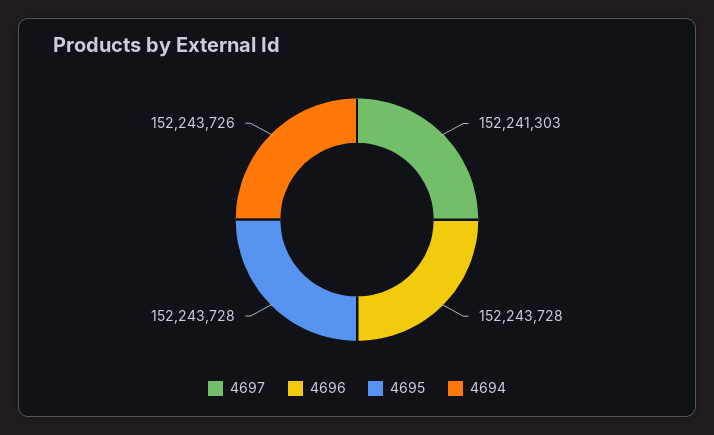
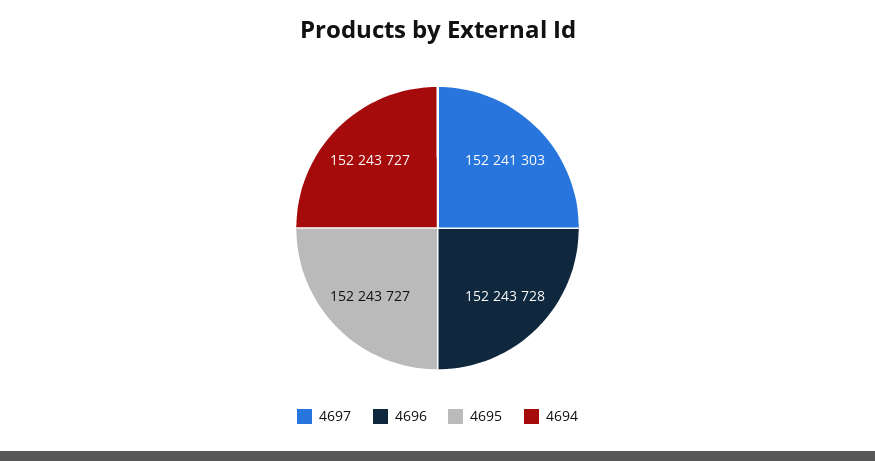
4695: 152243728 -> 152243727
4694: 152243726 -> 152243727

